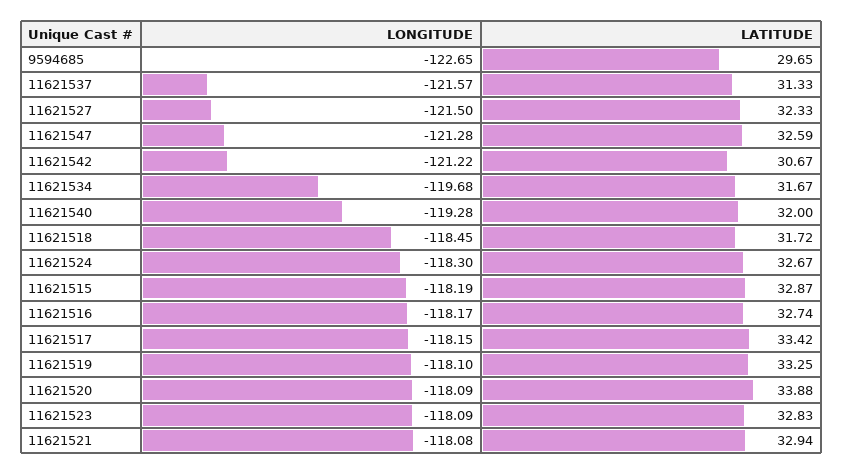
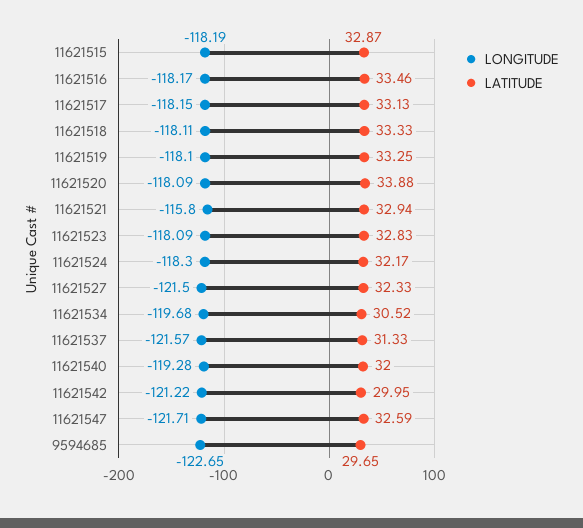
LONGITUDE, 11621547: -121.28 -> -121.71
LATITUDE, 11621542: 30.67 -> 29.95
LATITUDE, 11621534: 31.67 -> 30.52
LONGITUDE, 11621518: -118.45 -> -118.11
LATITUDE, 11621518: 31.72 -> 33.33
LATITUDE, 11621524: 32.67 -> 32.17
LATITUDE, 11621516: 32.74 -> 33.46
LATITUDE, 11621517: 33.42 -> 33.13
LONGITUDE, 11621521: -118.08 -> -115.8

